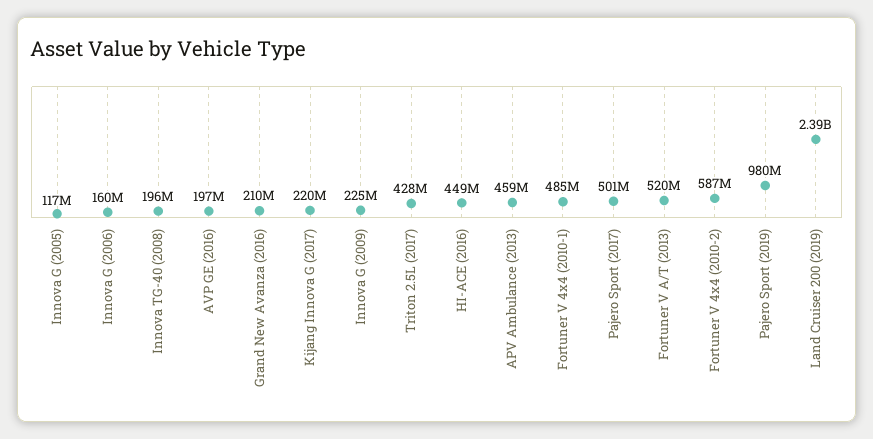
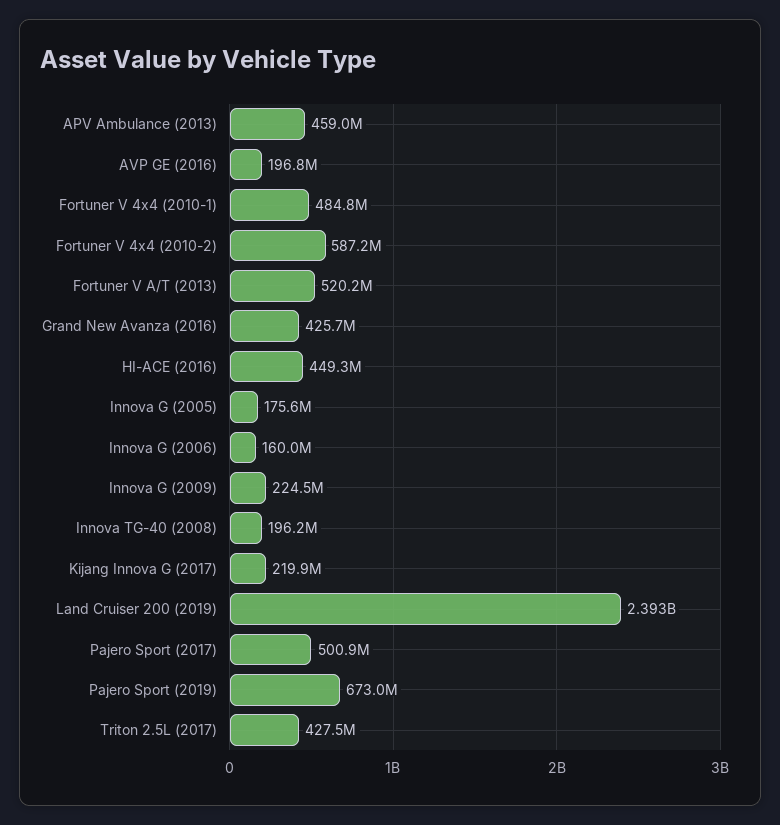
Innova G (2005): 117000000 -> 175600000
Grand New Avanza (2016): 210000000 -> 425700000
Pajero Sport (2019): 980000000 -> 673000000

